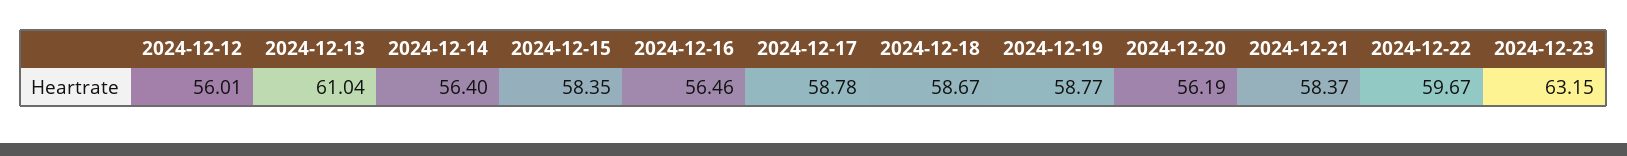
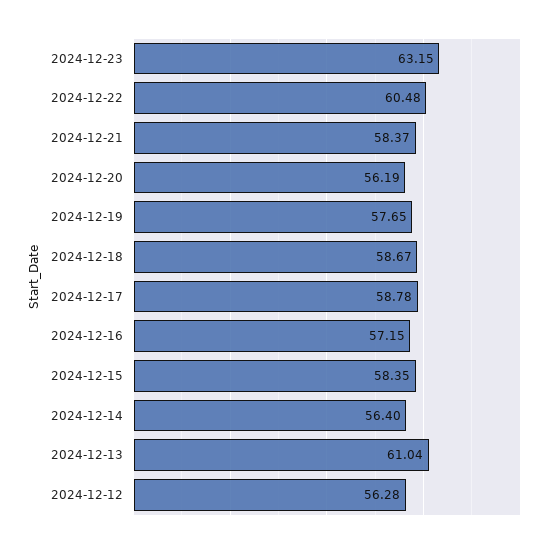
2024-12-12: 56.01 -> 56.28
2024-12-16: 56.46 -> 57.15
2024-12-19: 58.77 -> 57.65
2024-12-22: 59.67 -> 60.48

